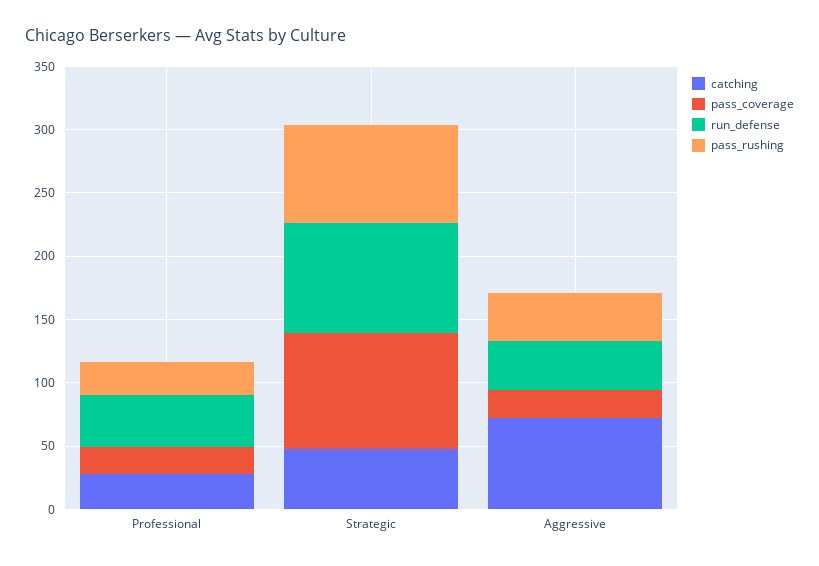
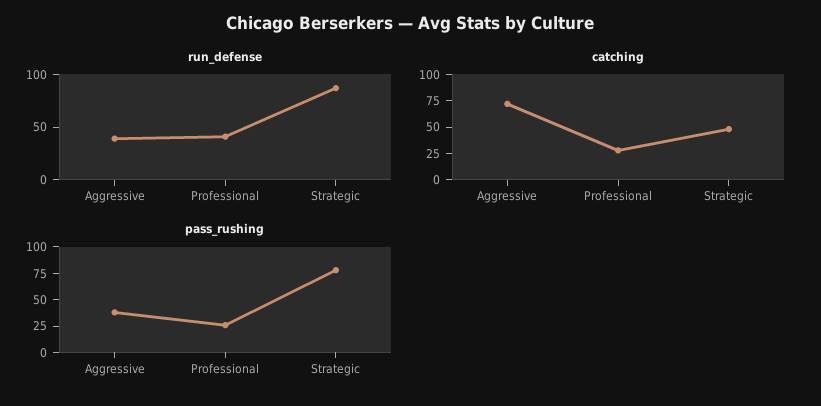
pass_coverage, Professional: 20 -> none
pass_coverage, Strategic: 90 -> none
pass_coverage, Aggressive: 20 -> none

